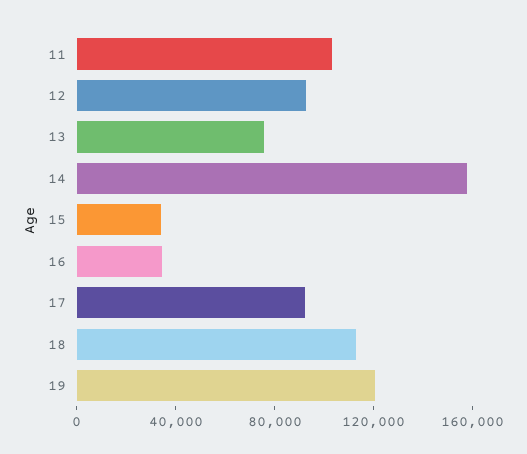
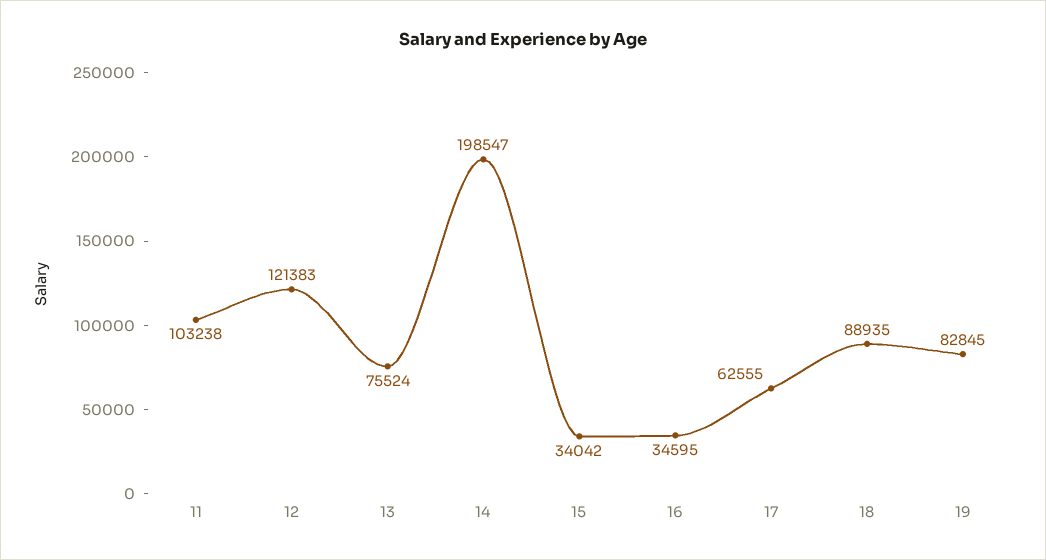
12: 90000 -> 121383
14: 160000 -> 198547
17: 90000 -> 62555
18: 110000 -> 88935
19: 120000 -> 82845

